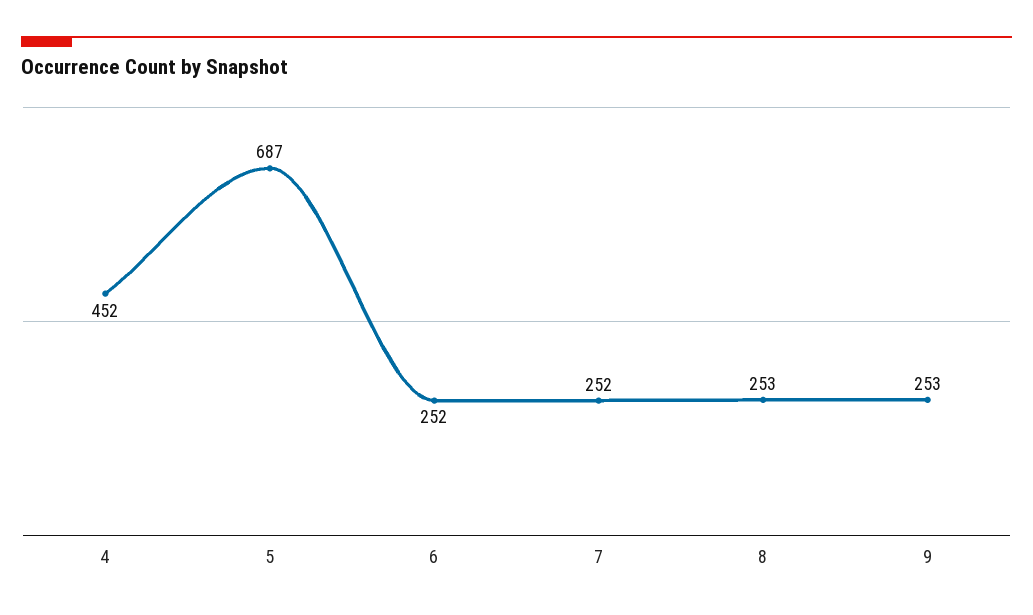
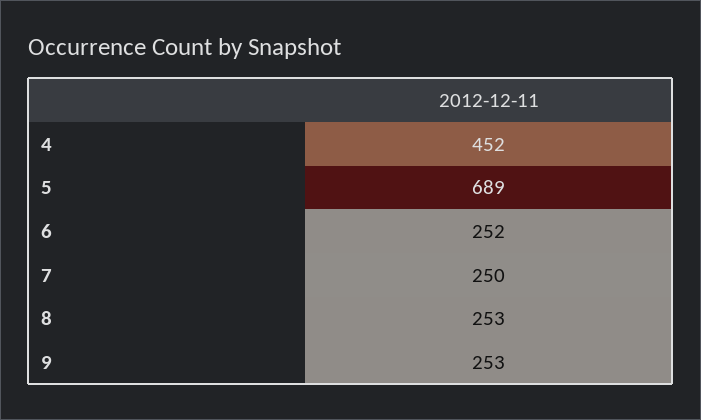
5: 687 -> 689
7: 252 -> 250

